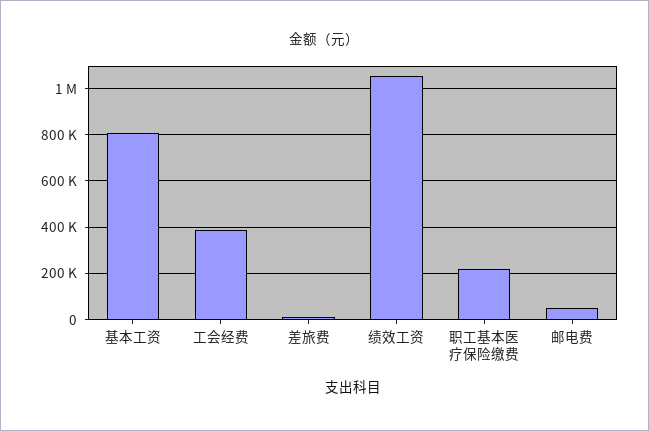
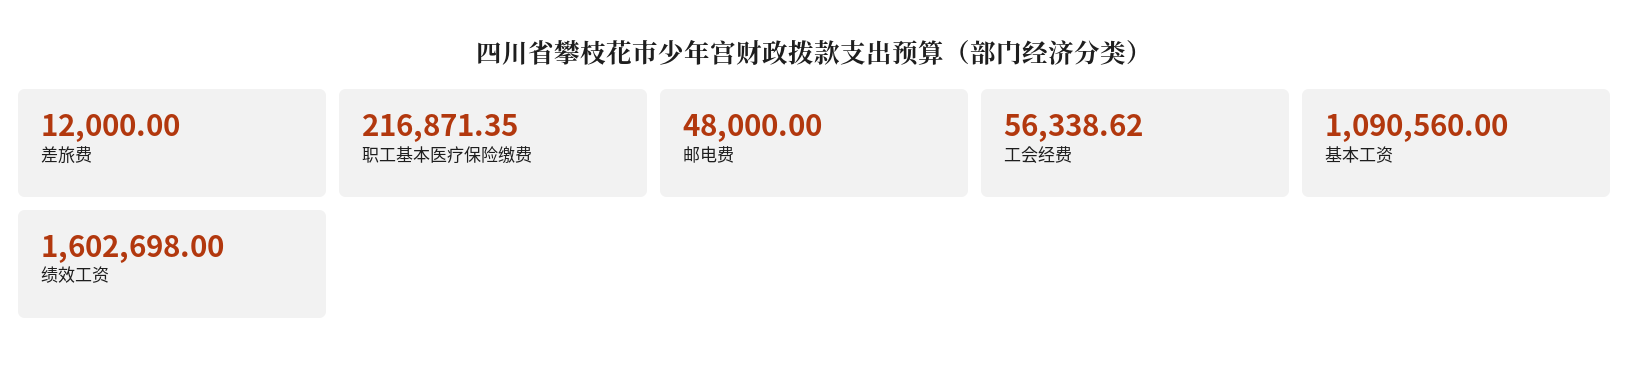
基本工资: 800000 -> 1090560
工会经费: 400000 -> 56338.62
绩效工资: 1050000 -> 1602698

